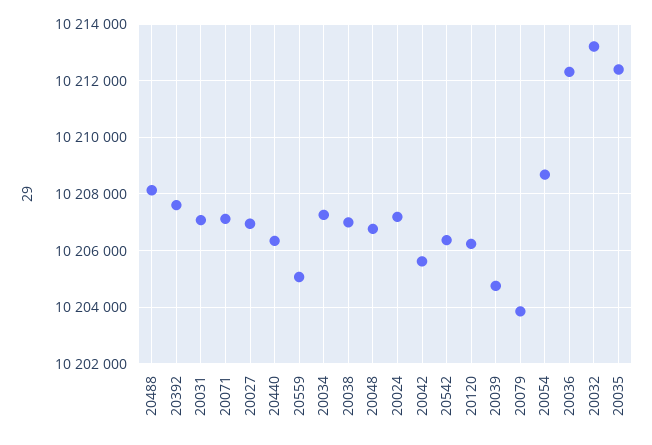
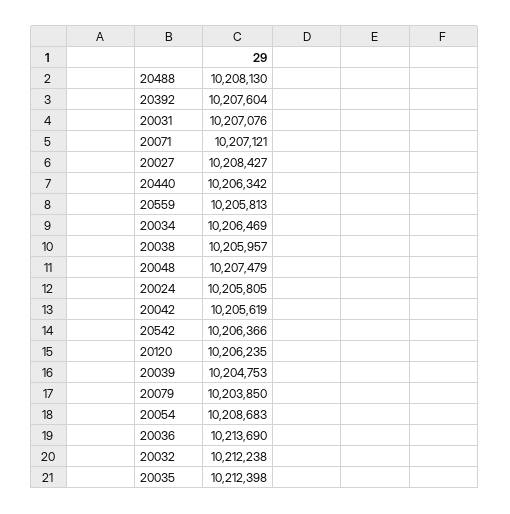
20027: 10207000 -> 10208427
20559: 10205000 -> 10205813
20034: 10207250 -> 10206469
20038: 10207000 -> 10205957
20048: 10206750 -> 10207479
20024: 10207250 -> 10205805
20036: 10212250 -> 10213690
20032: 10213250 -> 10212238

